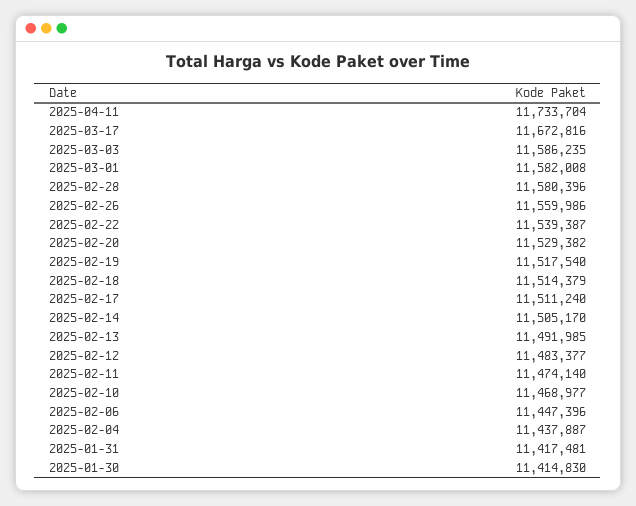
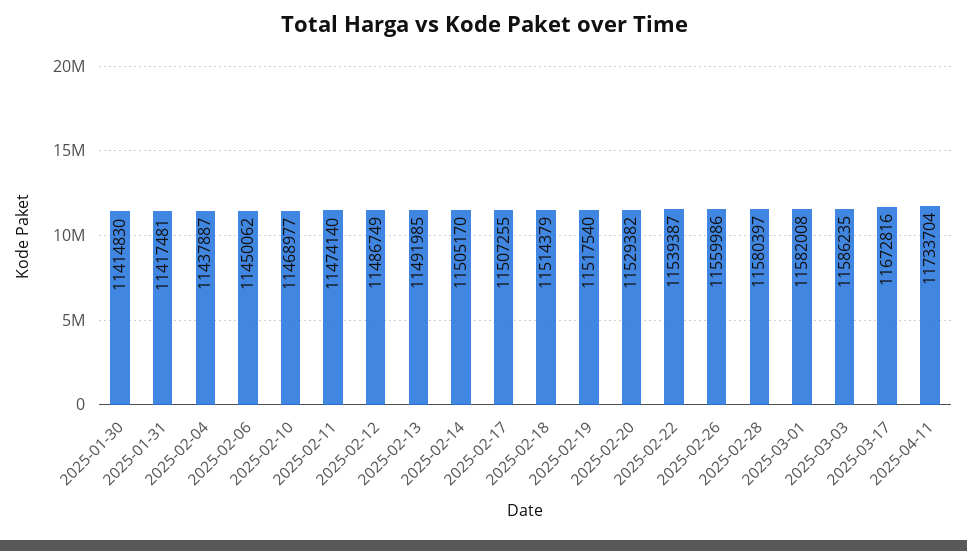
2025-02-28: 11580396 -> 11580397
2025-02-17: 11511240 -> 11507255
2025-02-12: 11483377 -> 11486749
2025-02-06: 11447396 -> 11450062

